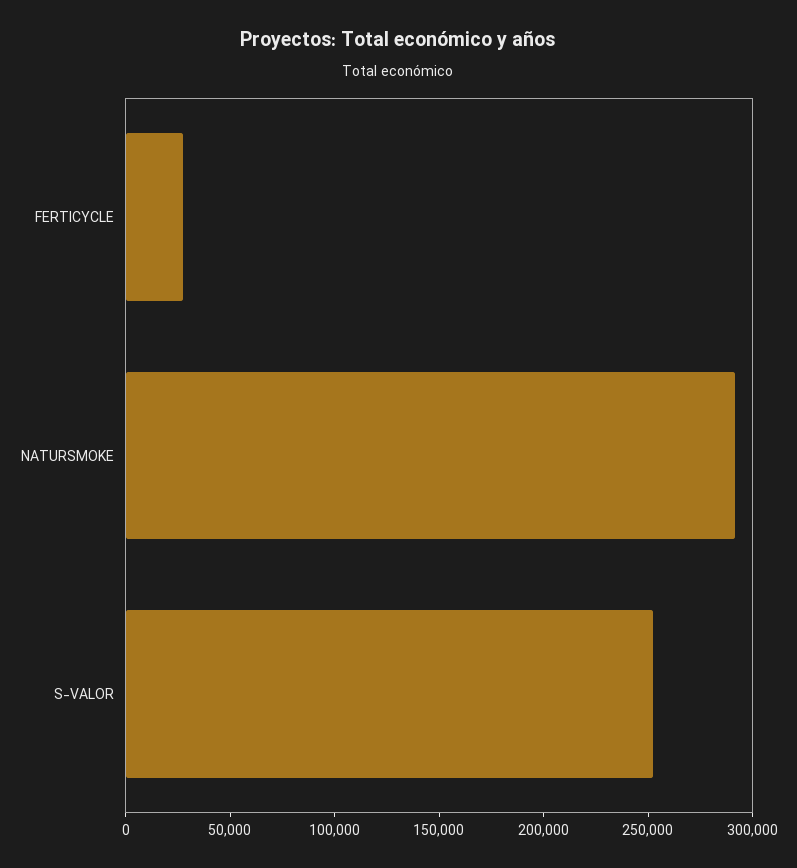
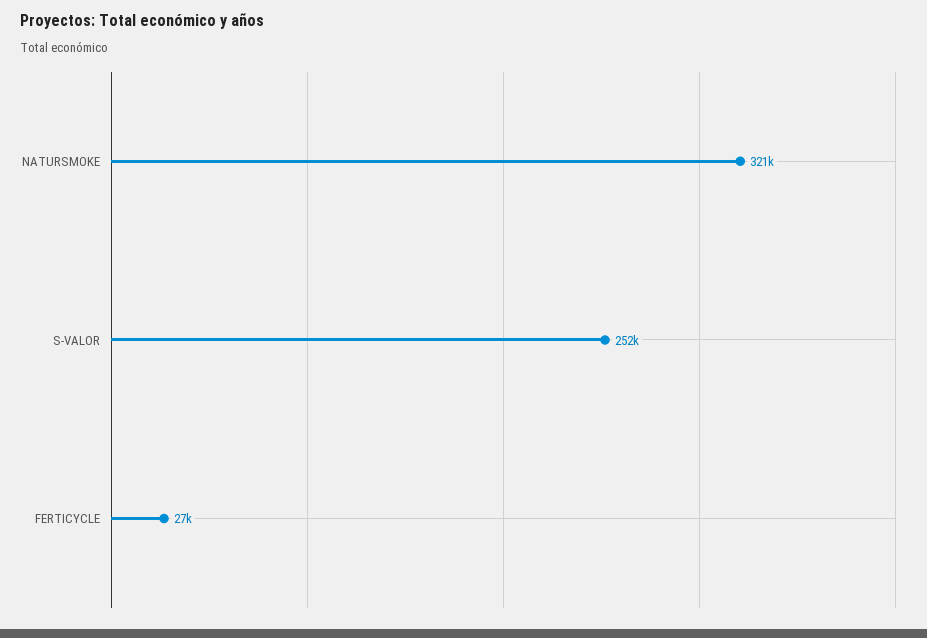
NATURSMOKE: 290000 -> 321000

